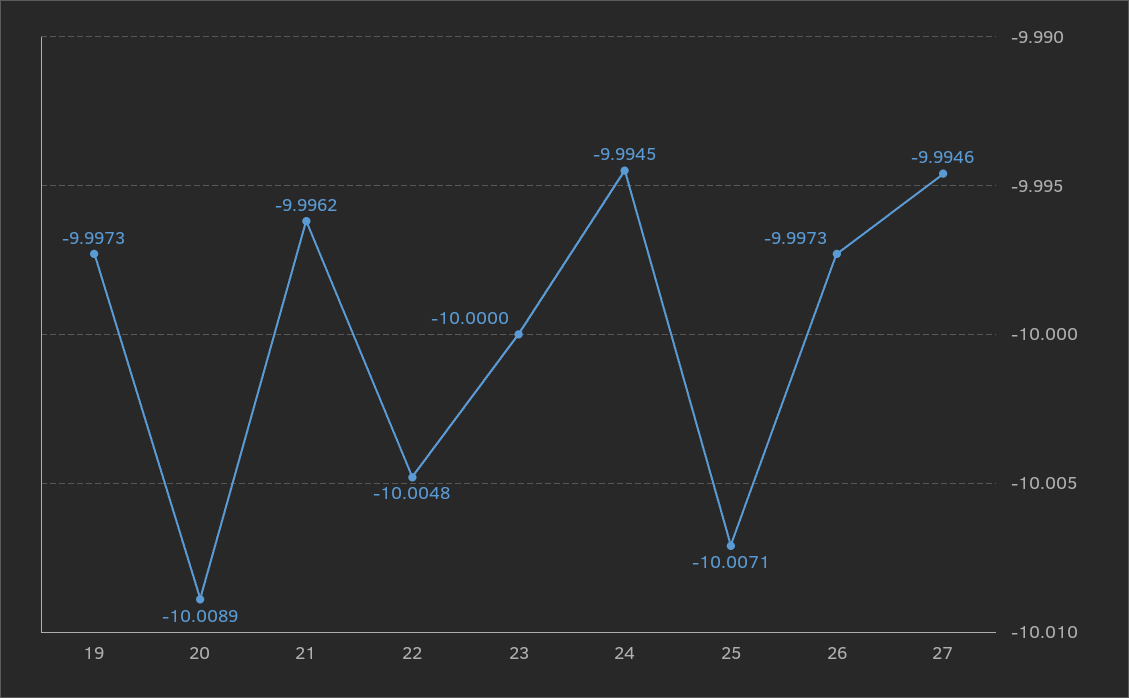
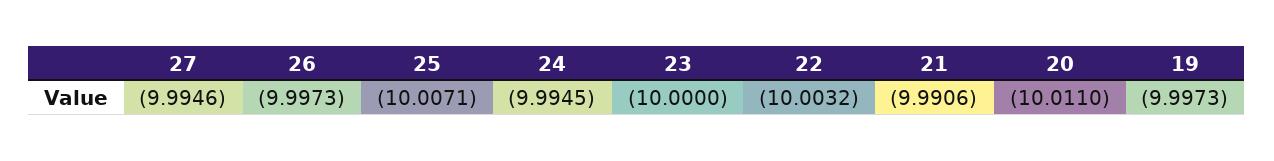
20: -10.0089 -> -10.011
21: -9.9962 -> -9.9906
22: -10.0048 -> -10.0032

